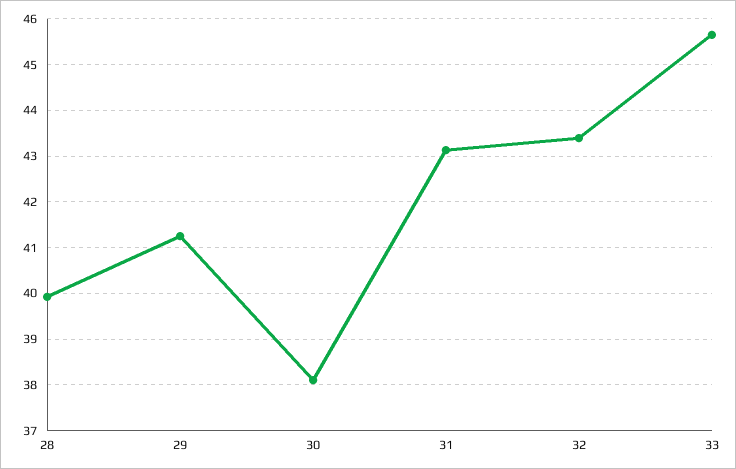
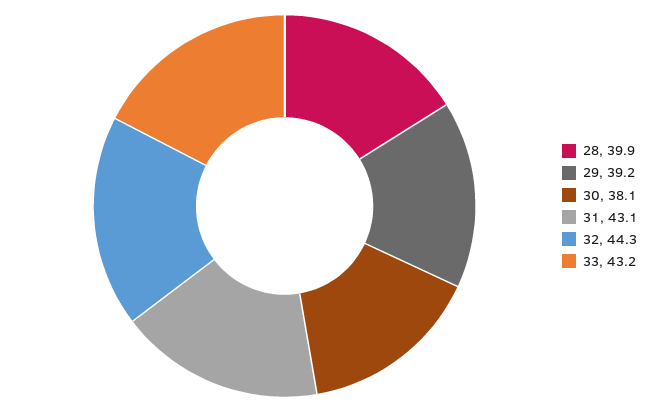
29: 41.2 -> 39.2
32: 43.4 -> 44.3
33: 45.6 -> 43.2

